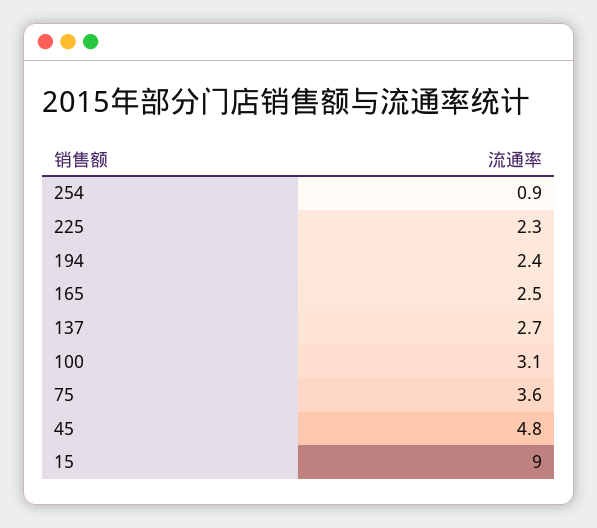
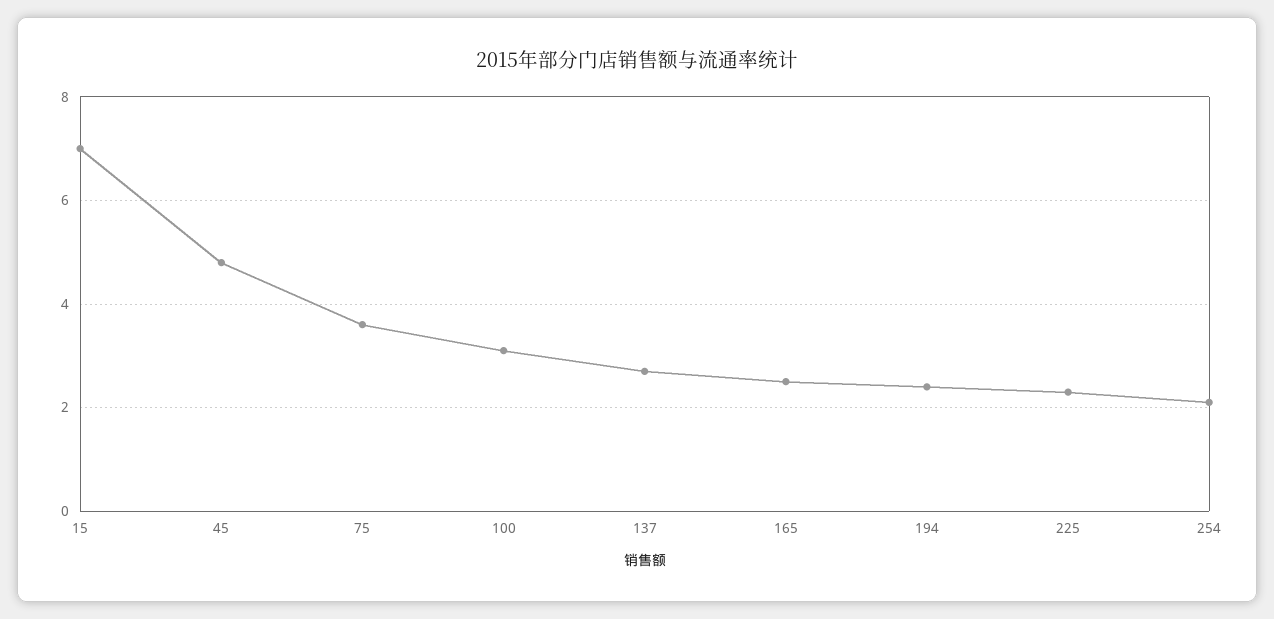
254: 0.9 -> 2
15: 9 -> 7

